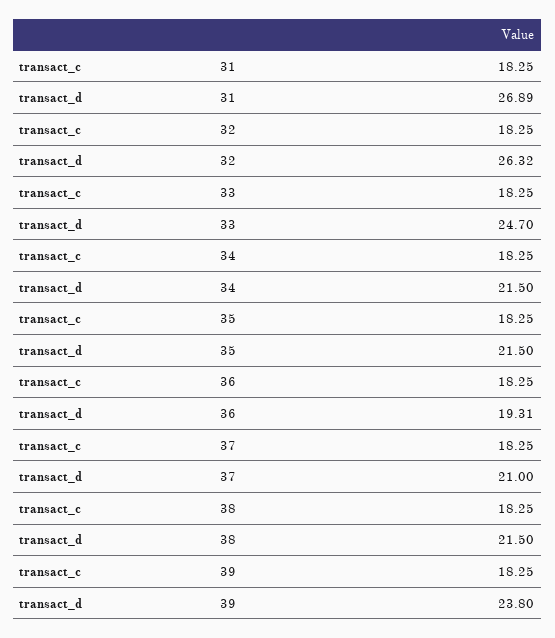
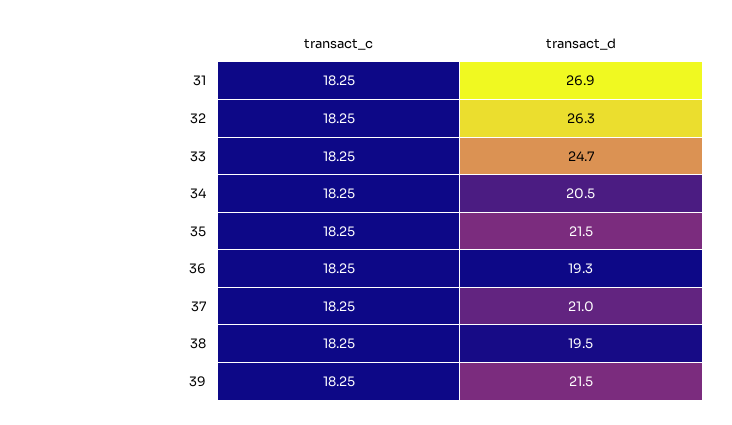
transact_d, 34: 21.5 -> 20.5
transact_d, 38: 21.5 -> 19.5
transact_d, 39: 23.8 -> 21.5

